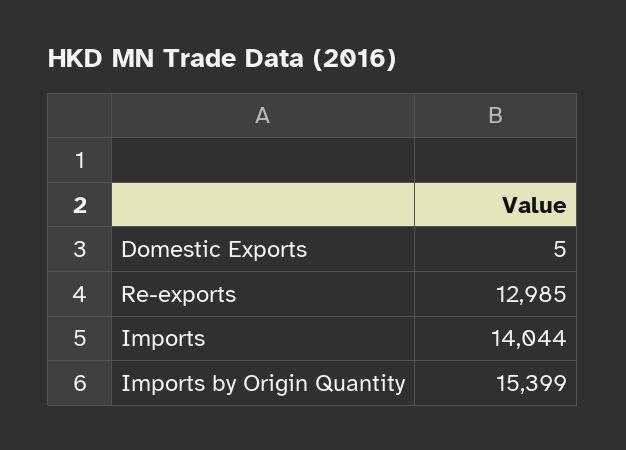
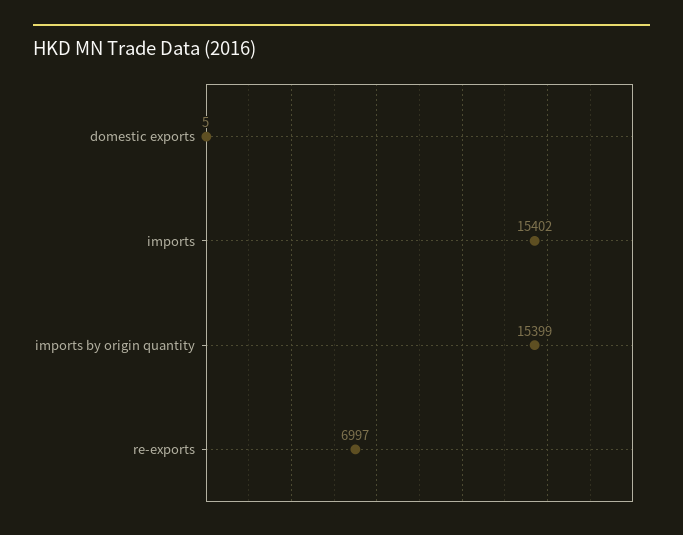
Re-exports: 12985 -> 6997
Imports: 14044 -> 15402

